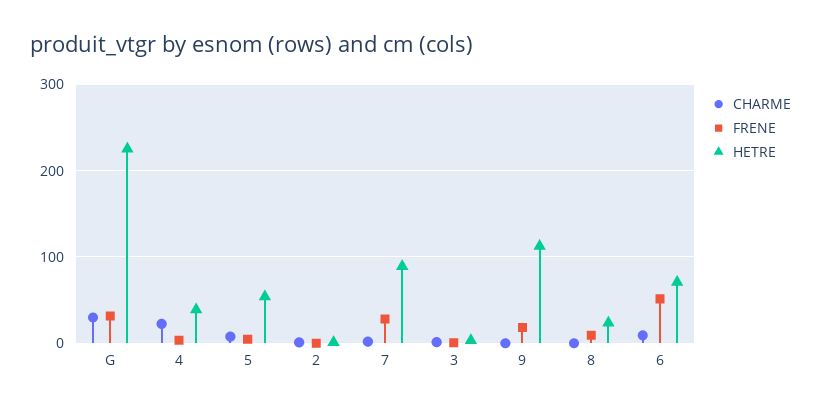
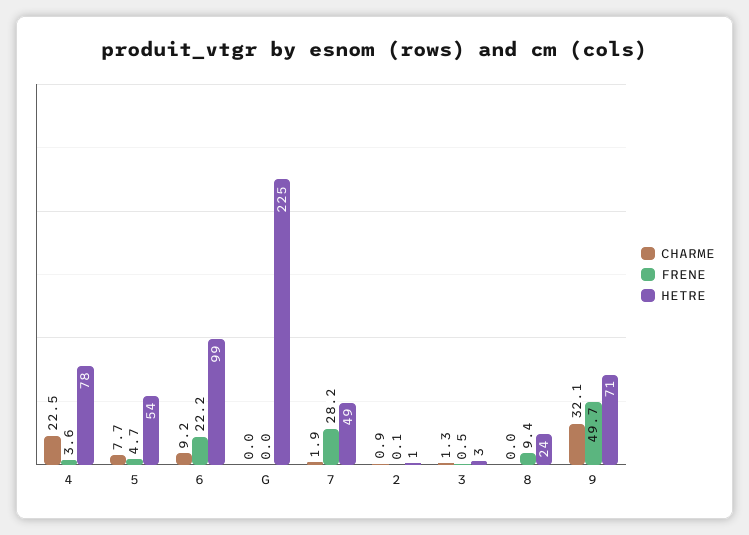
CHARME, G: 30 -> 0
FRENE, G: 30 -> 0
HETRE, 4: 40 -> 78
HETRE, 7: 90 -> 49
CHARME, 9: 0 -> 32.1
FRENE, 9: 20 -> 49.7
HETRE, 9: 110 -> 71
FRENE, 6: 50 -> 22.2
HETRE, 6: 70 -> 99

